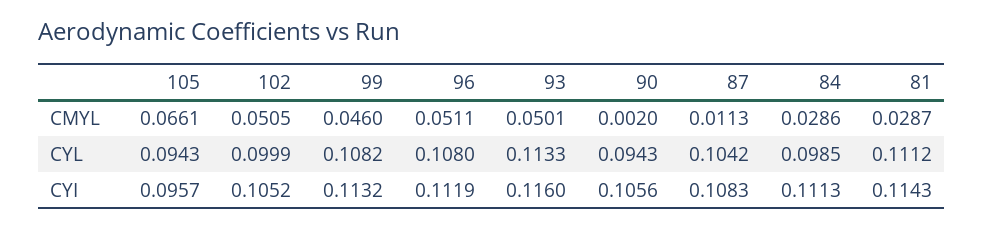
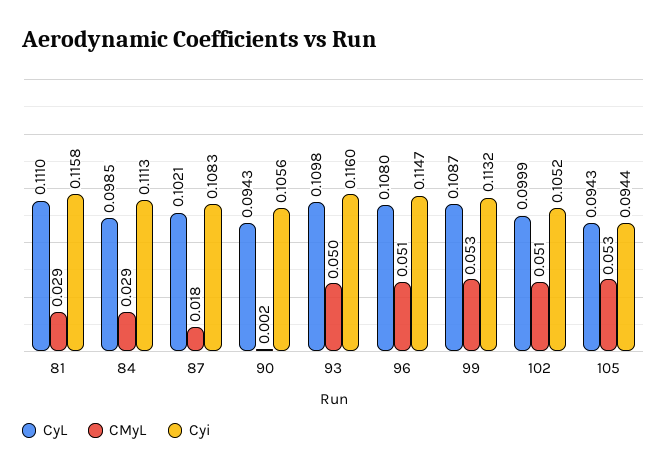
CMYL, 105: 0.0661 -> 0.053
CMYL, 99: 0.046 -> 0.053
CMYL, 87: 0.0113 -> 0.018
CYL, 99: 0.1082 -> 0.1087
CYL, 93: 0.1133 -> 0.1098
CYL, 87: 0.1042 -> 0.1021
CYL, 81: 0.1112 -> 0.111
CYI, 105: 0.0957 -> 0.0944
CYI, 96: 0.1119 -> 0.1147
CYI, 81: 0.1143 -> 0.1158

